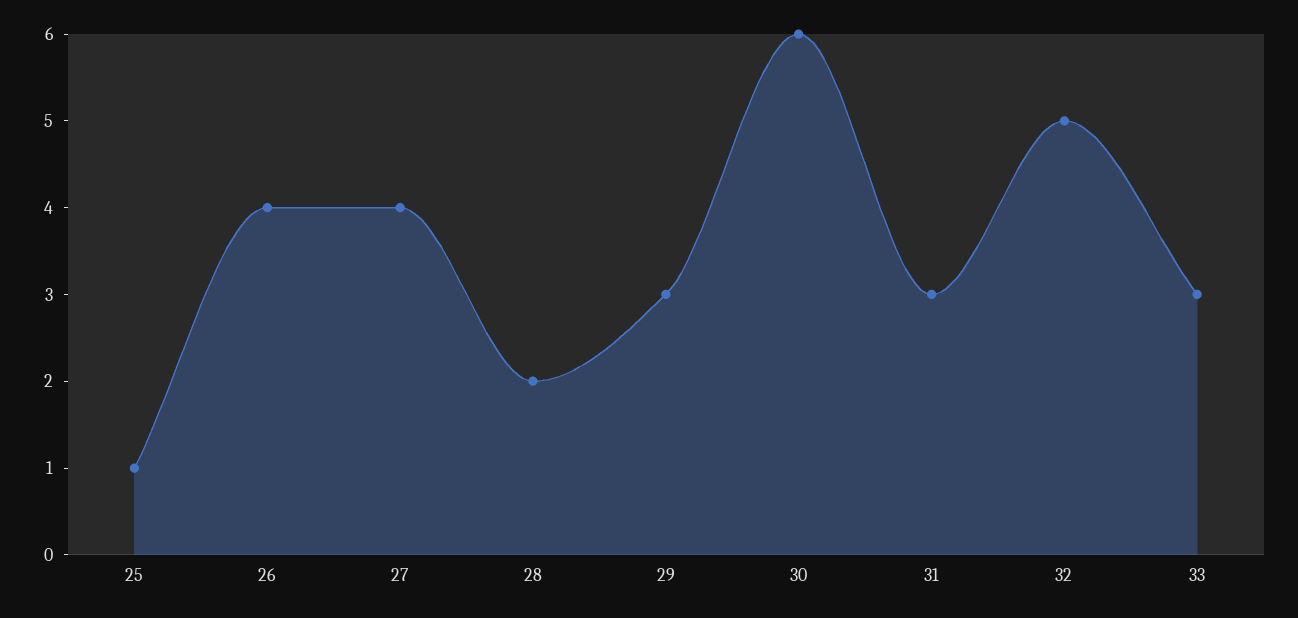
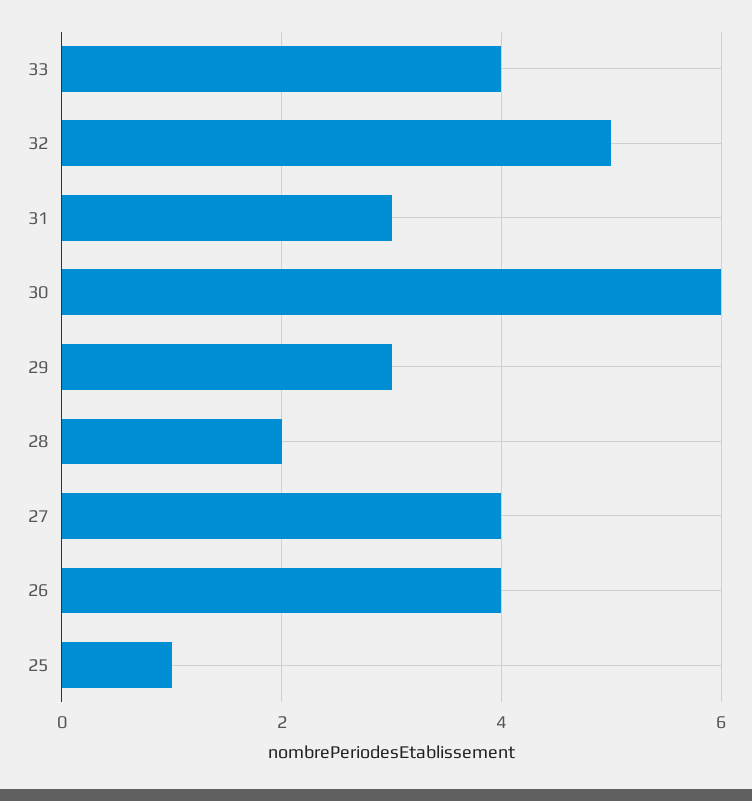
33: 3 -> 4

